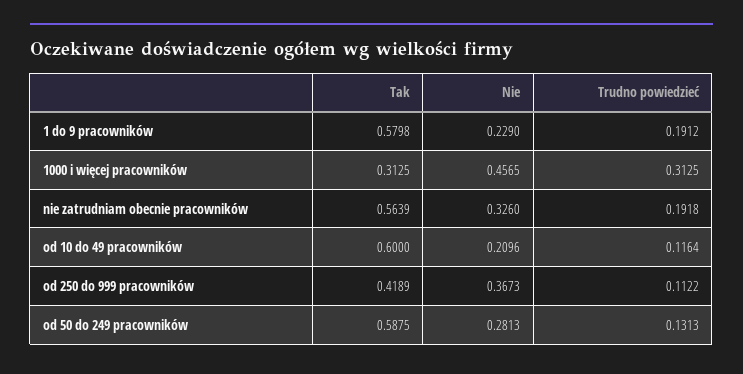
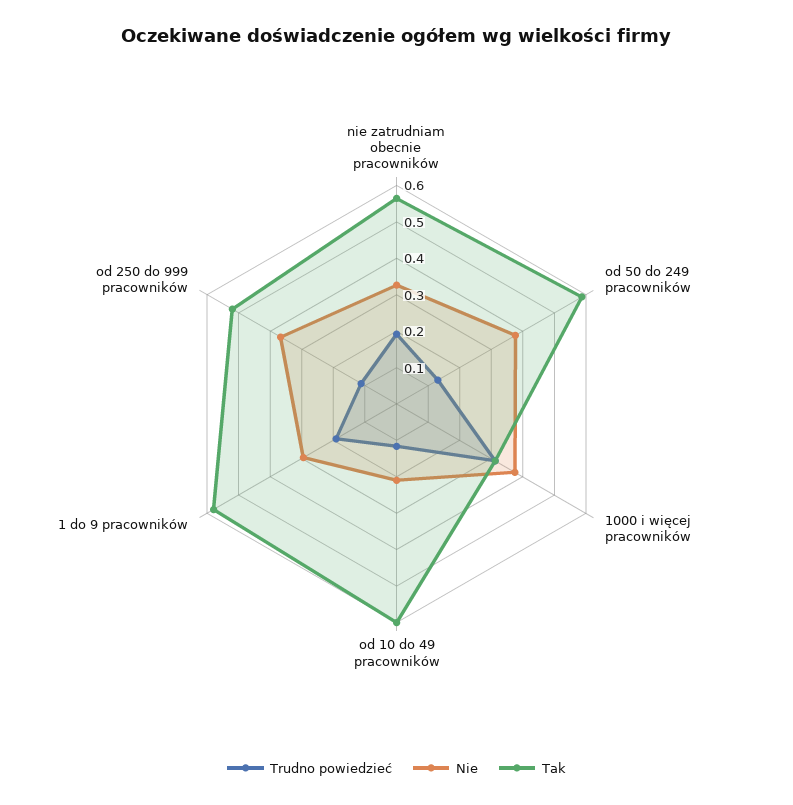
Nie, 1 do 9 pracowników: 0.229 -> 0.3
Nie, 1000 i więcej pracowników: 0.4565 -> 0.375
Tak, od 250 do 999 pracowników: 0.4189 -> 0.525
Nie, od 50 do 249 pracowników: 0.2813 -> 0.375

